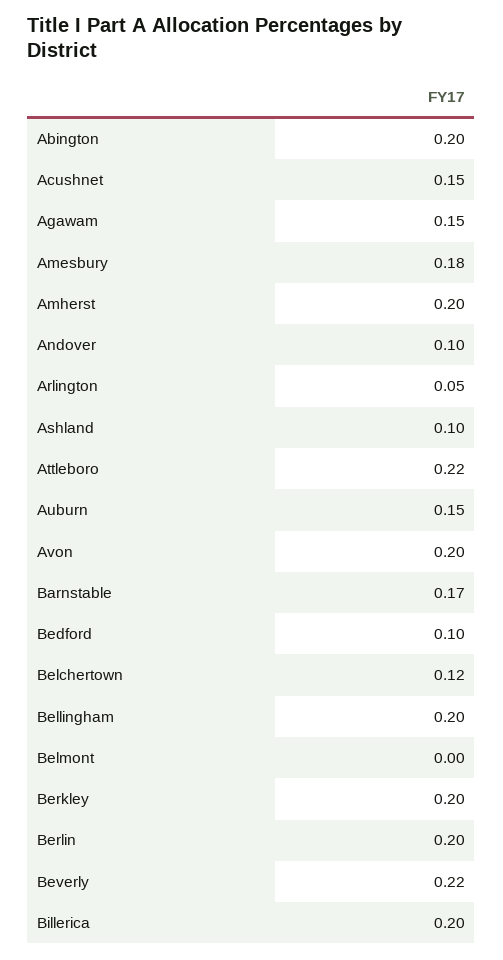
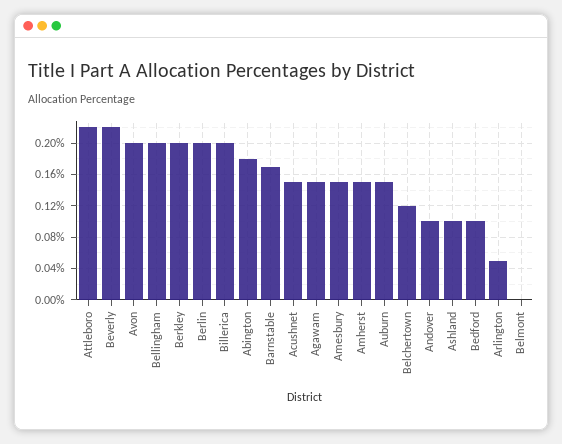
Abington: 0.2 -> 0.18
Amesbury: 0.18 -> 0.15
Amherst: 0.2 -> 0.15

